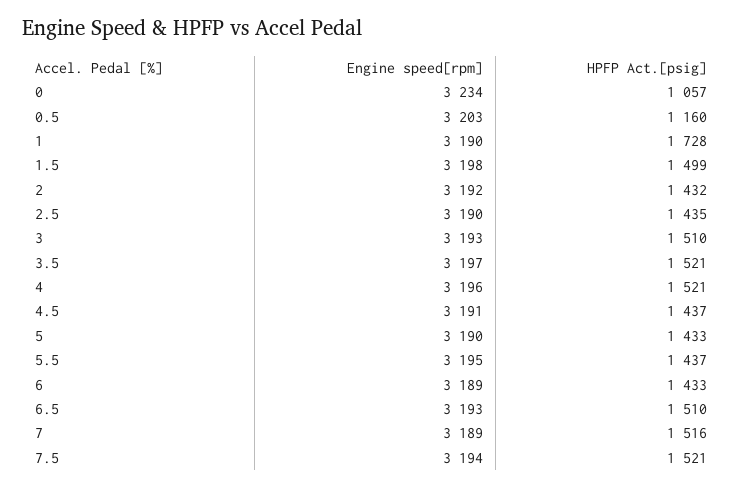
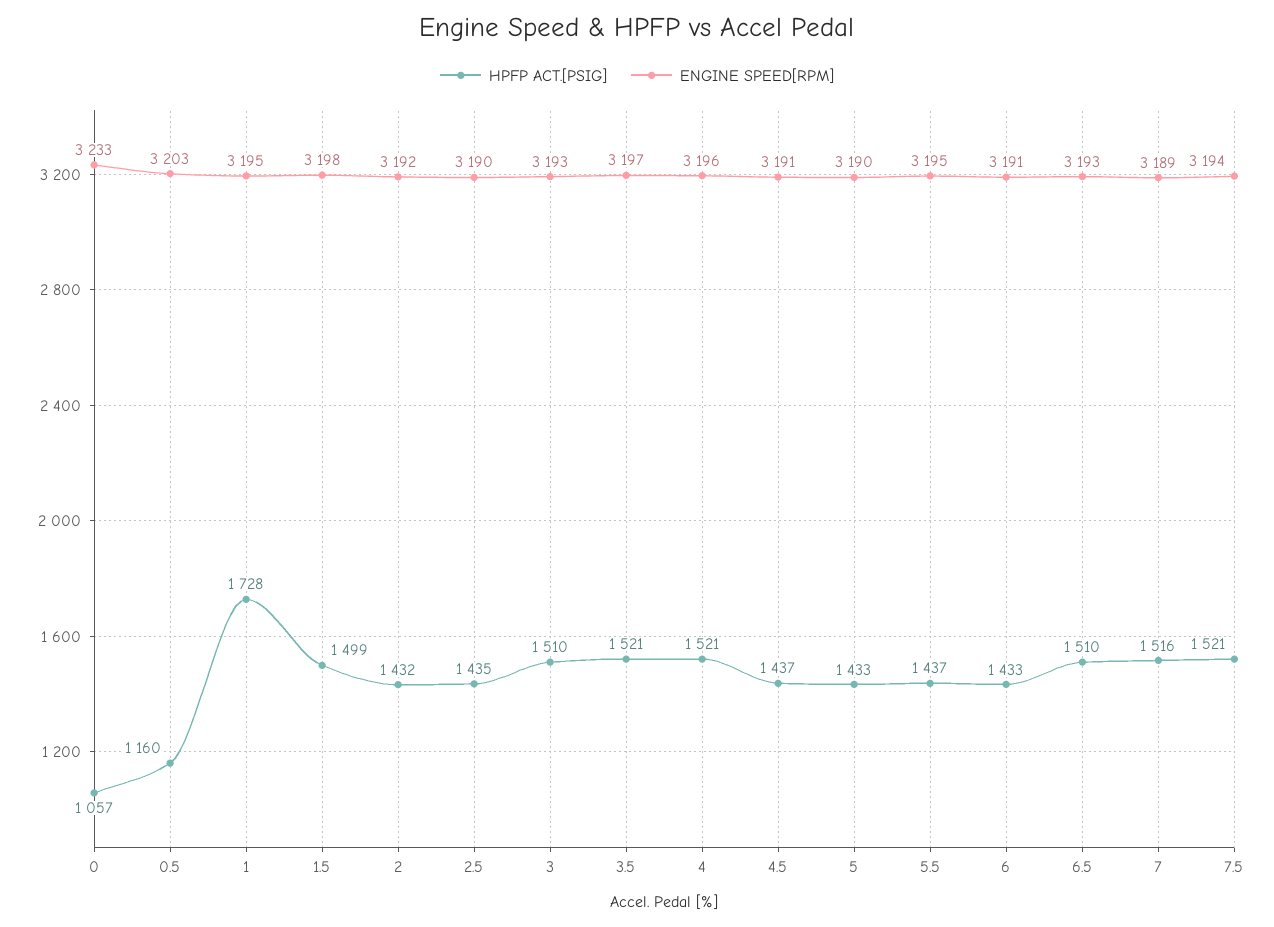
Engine speed[rpm], 0: 3234 -> 3233
Engine speed[rpm], 1: 3190 -> 3195
Engine speed[rpm], 6: 3189 -> 3191

